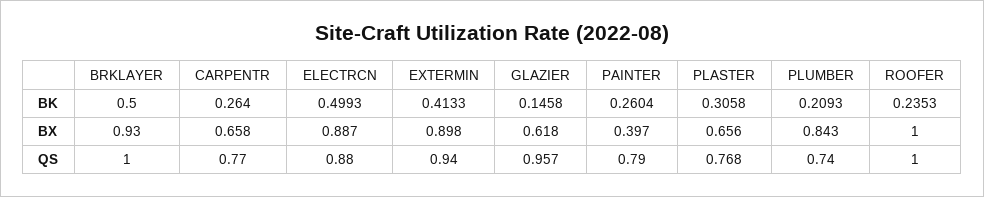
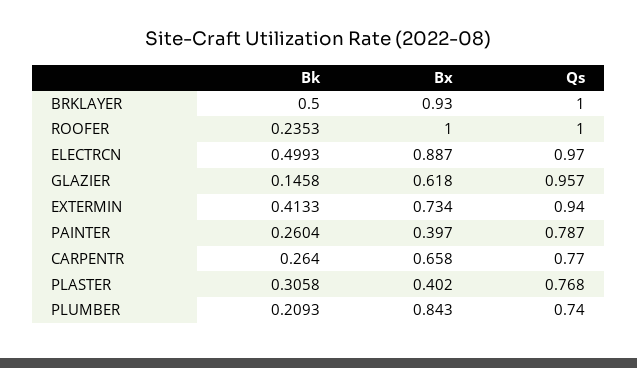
EXTERMIN, BX: 0.898 -> 0.734
PLASTER, BX: 0.656 -> 0.402
ELECTRCN, QS: 0.88 -> 0.97
PAINTER, QS: 0.79 -> 0.787

